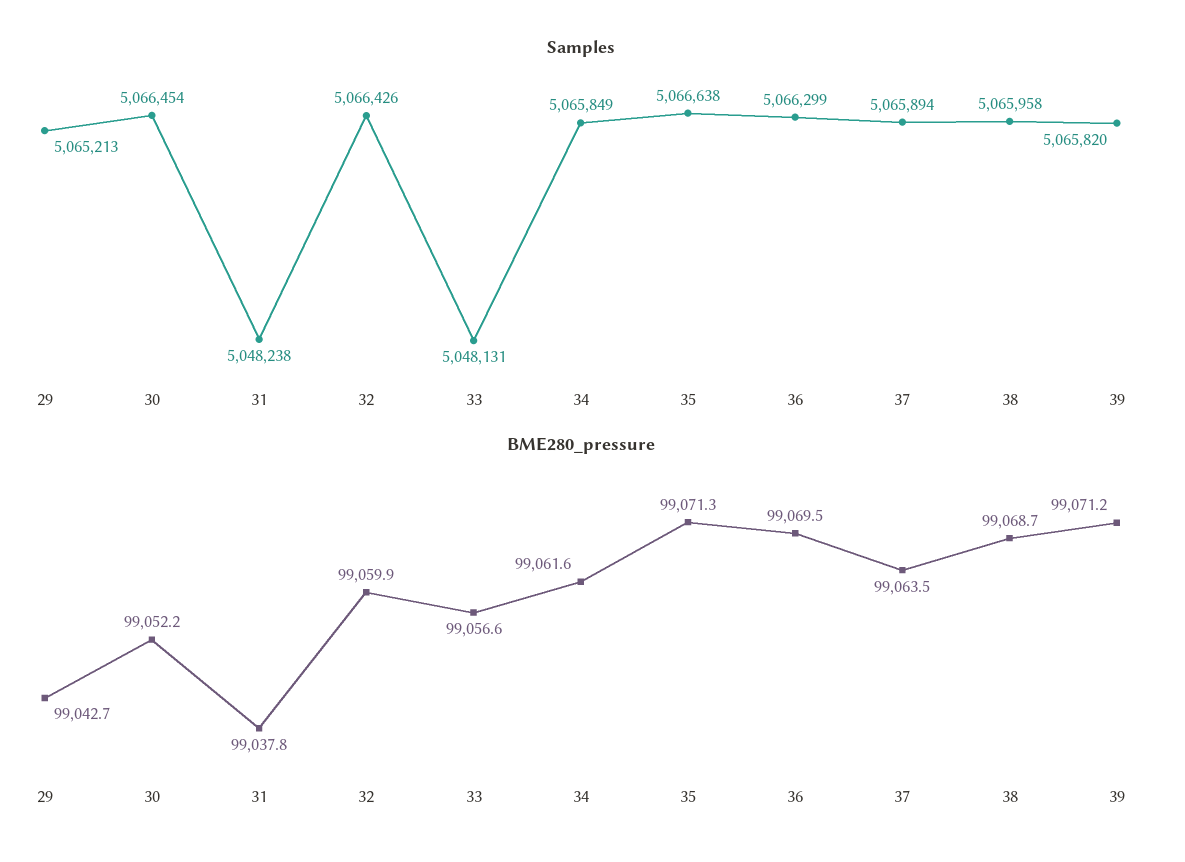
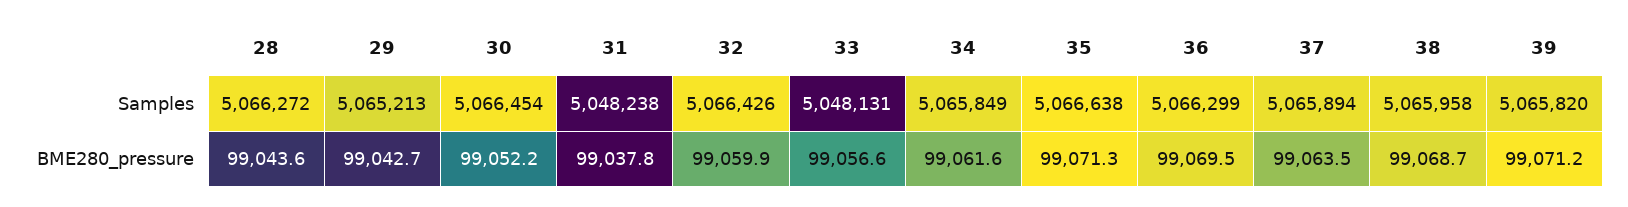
Samples, 28: none -> 5066272
BME280_pressure, 28: none -> 99043.6

